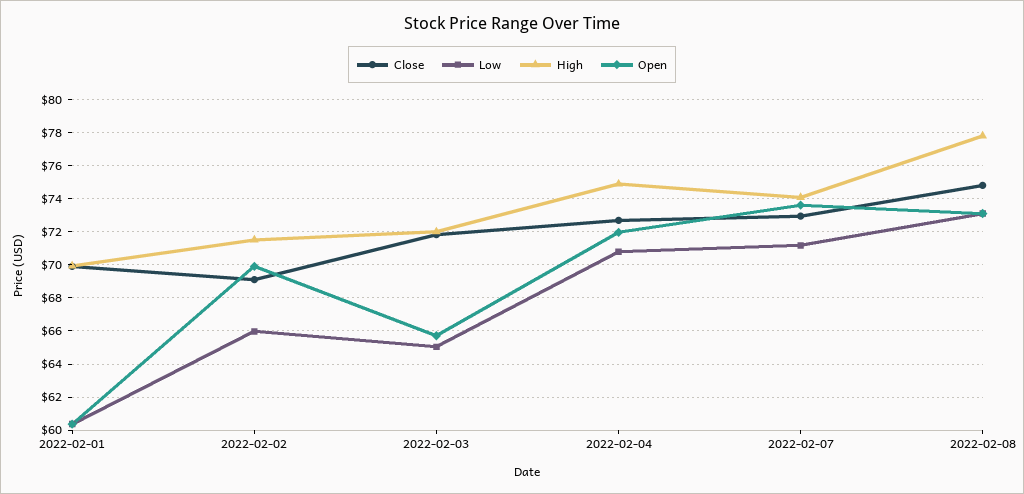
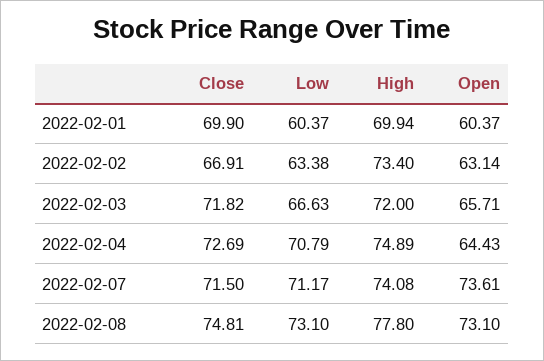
Close, 2022-02-02: 69 -> 66.91
Low, 2022-02-02: 66 -> 63.38
High, 2022-02-02: 71.5 -> 73.4
Open, 2022-02-02: 70 -> 63.14
Low, 2022-02-03: 65 -> 66.63
Open, 2022-02-04: 72 -> 64.43
Close, 2022-02-07: 73 -> 71.5

